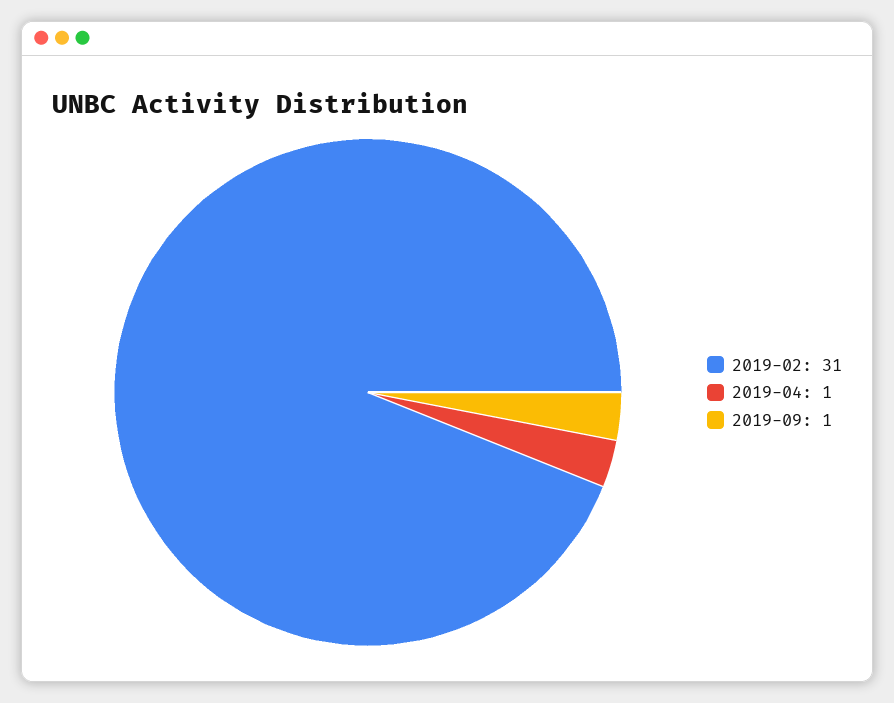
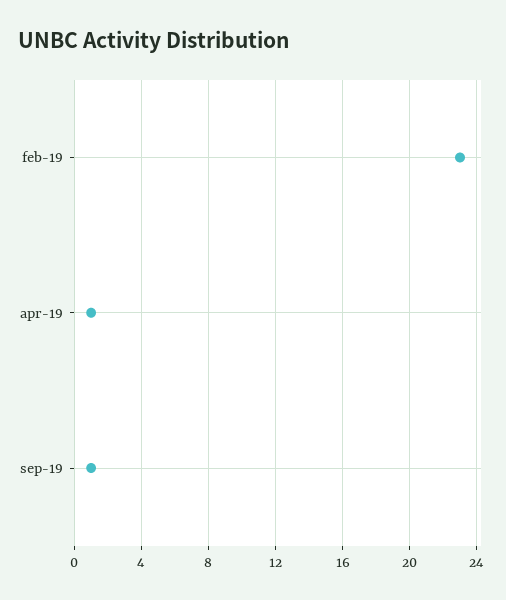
2019-02: 31 -> 23

